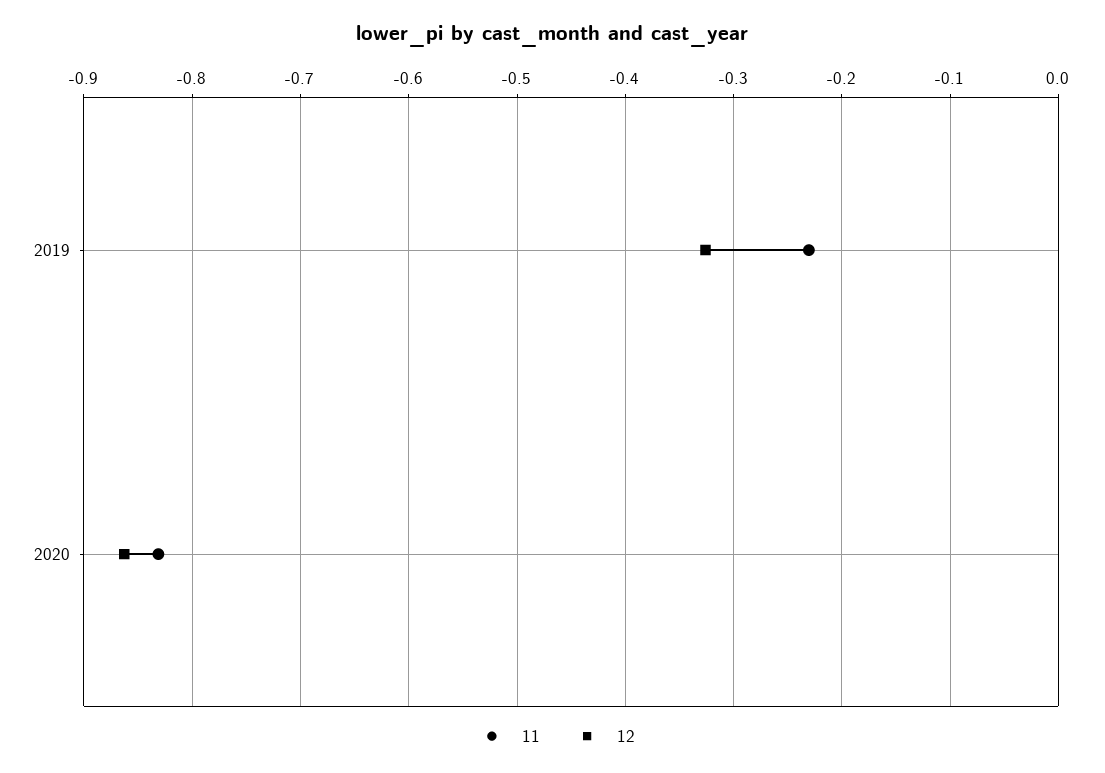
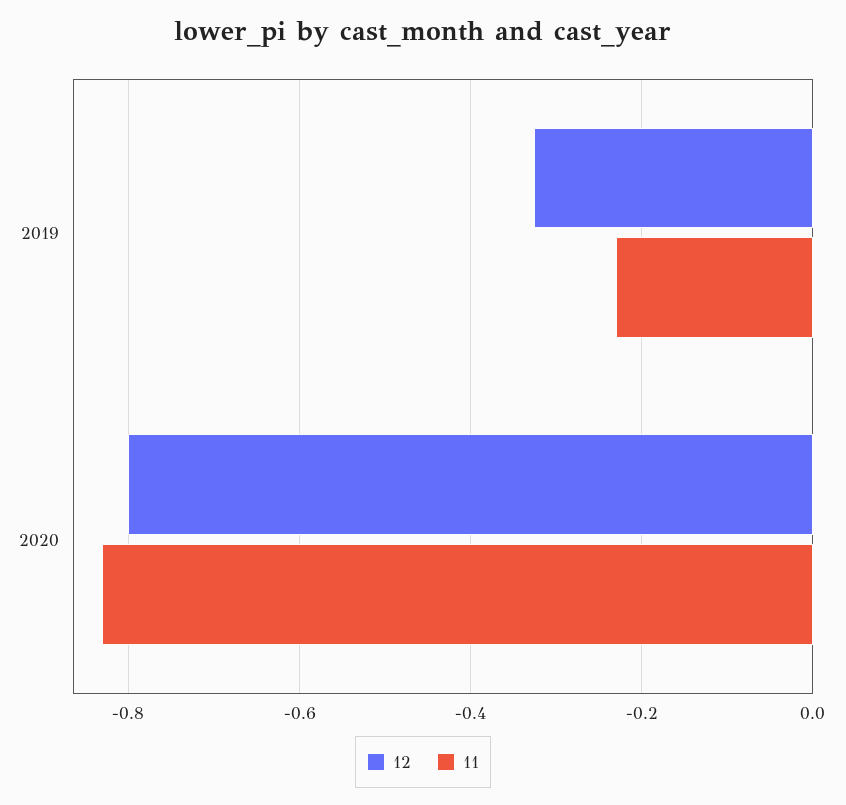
12, 2020: -0.86 -> -0.8

